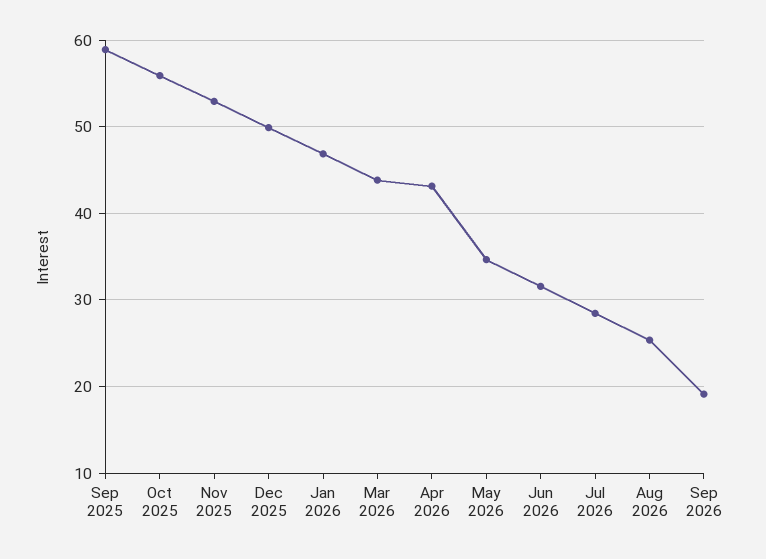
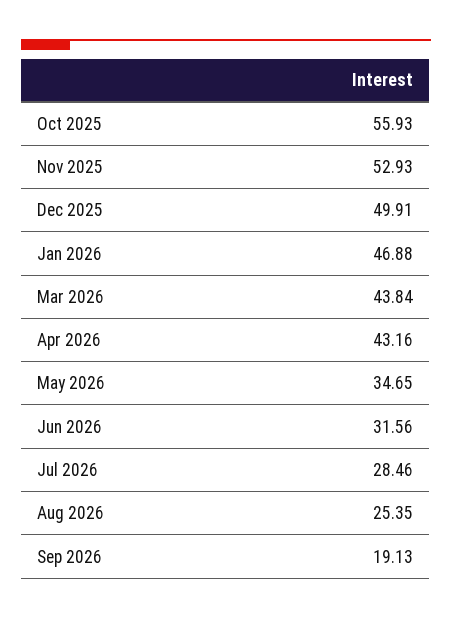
Sep 2025: 59 -> none

